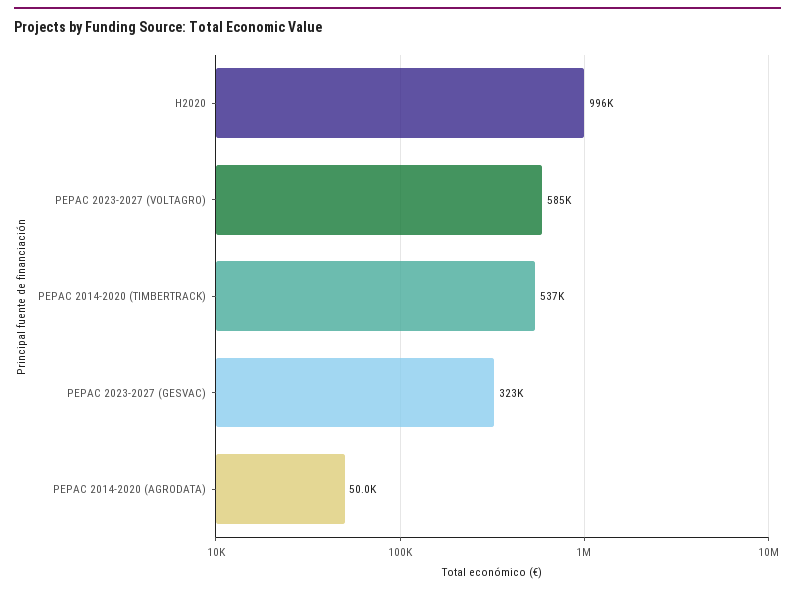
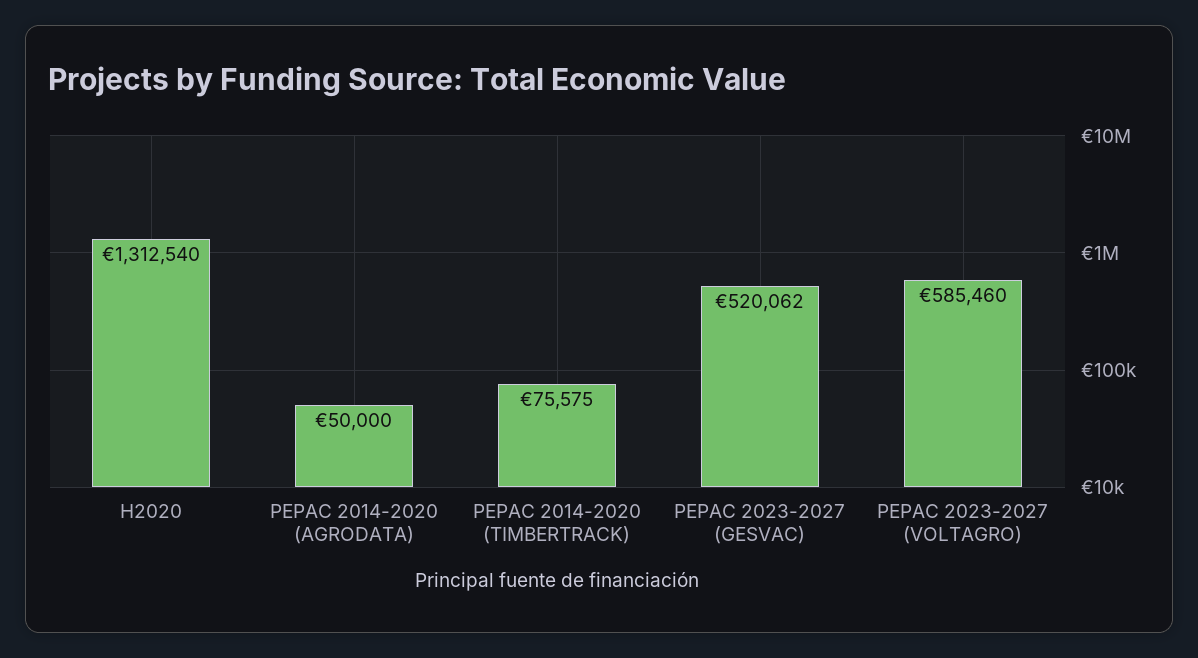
H2020: 996000 -> 1312540
PEPAC 2014-2020 (TIMBERTRACK): 537000 -> 75575
PEPAC 2023-2027 (GESVAC): 323000 -> 520062

